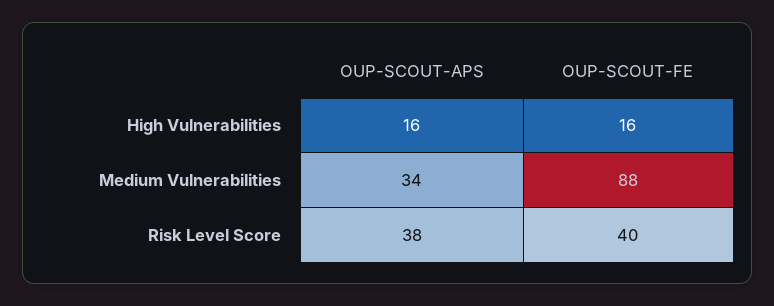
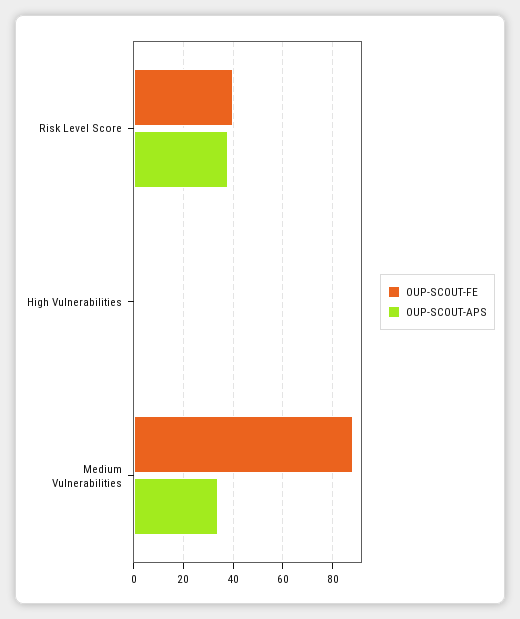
OUP-SCOUT-APS, High Vulnerabilities: 16 -> 0
OUP-SCOUT-FE, High Vulnerabilities: 16 -> 0

